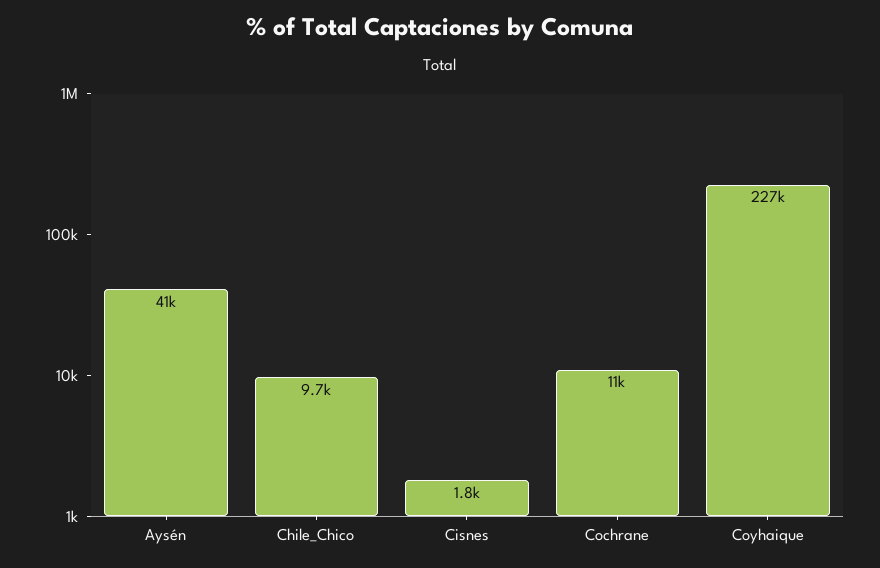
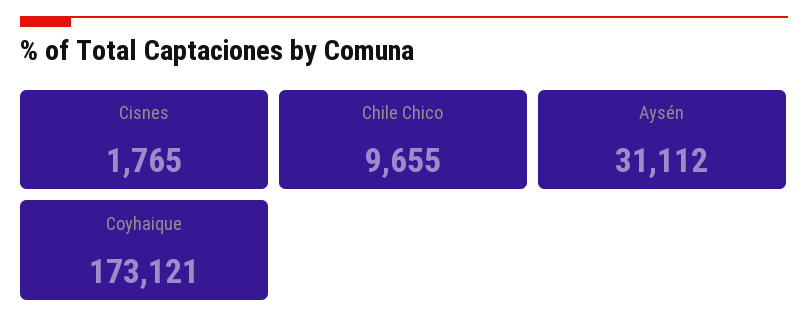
Aysén: 41000 -> 31112
Cochrane: 11000 -> none
Coyhaique: 227000 -> 173121

